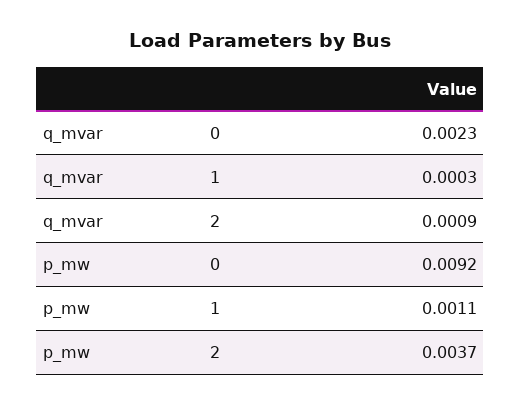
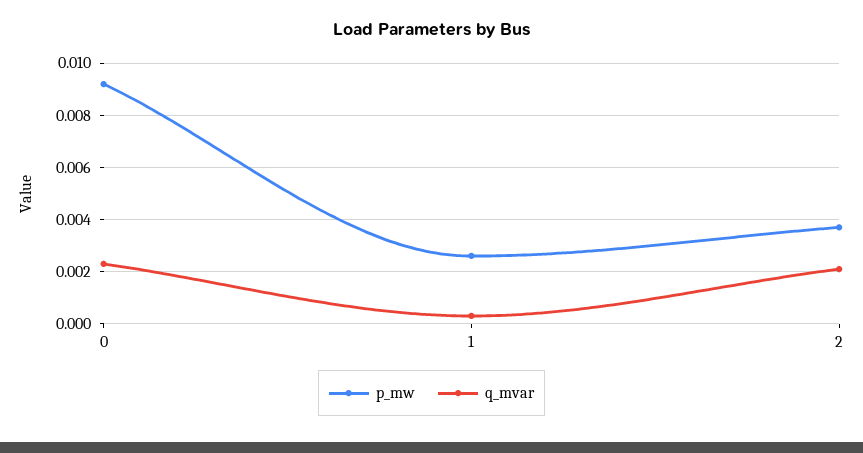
q_mvar, 2: 0.0009 -> 0.002
p_mw, 1: 0.0011 -> 0.0025

